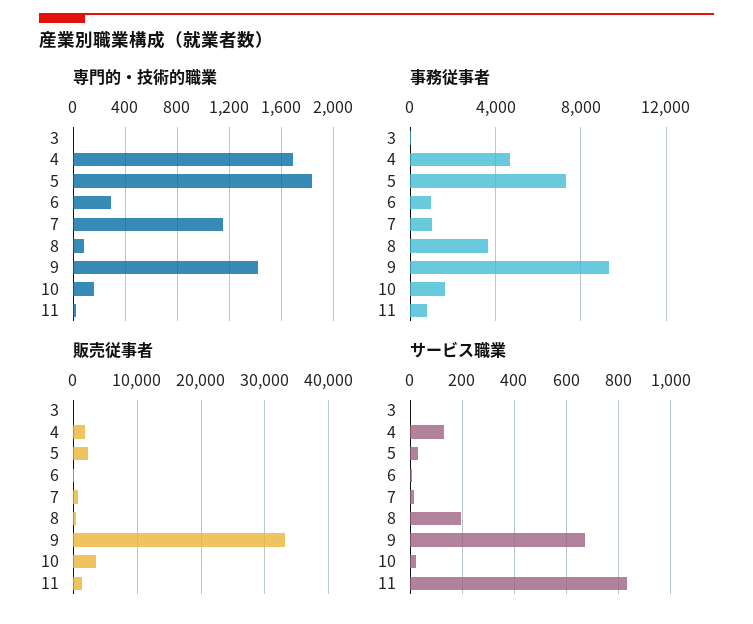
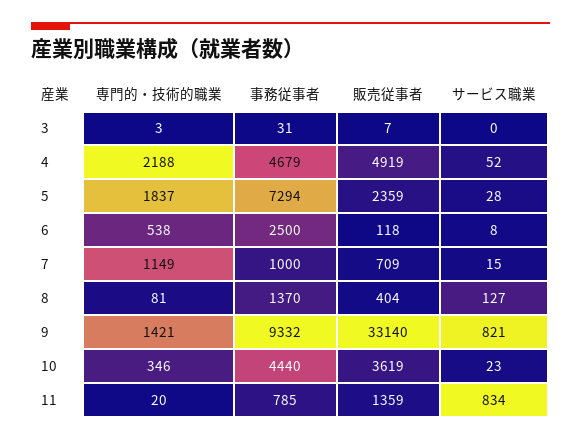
専門的・技術的職業, 4: 1700 -> 2188
専門的・技術的職業, 6: 300 -> 538
専門的・技術的職業, 10: 150 -> 346
事務従事者, 6: 1000 -> 2500
事務従事者, 8: 3500 -> 1370
事務従事者, 10: 1500 -> 4440
販売従事者, 4: 2000 -> 4919
サービス職業, 4: 125 -> 52
サービス職業, 8: 200 -> 127
サービス職業, 9: 675 -> 821

